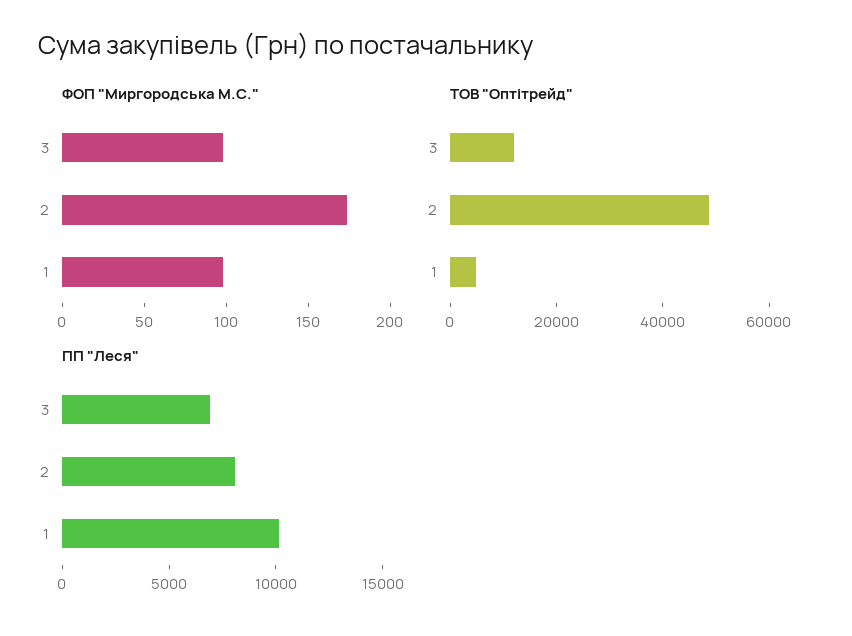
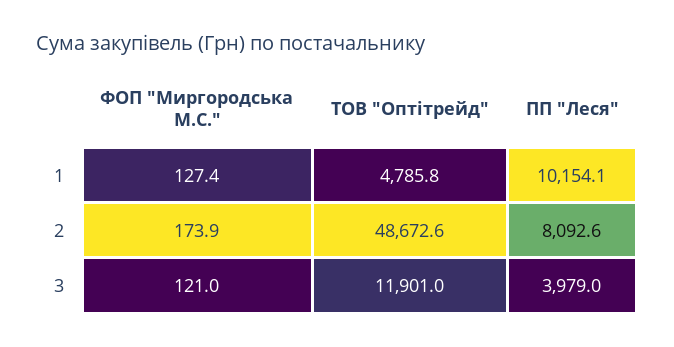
ФОП "Миргородська М.С.", 3: 100 -> 121
ФОП "Миргородська М.С.", 1: 100 -> 127.4
ПП "Леся", 3: 7000 -> 3979

